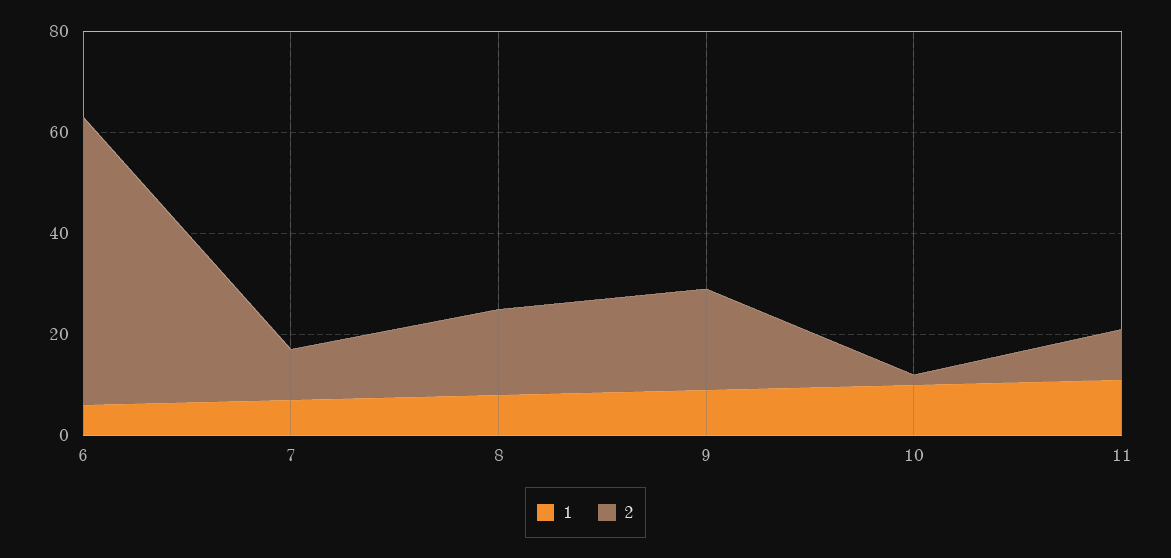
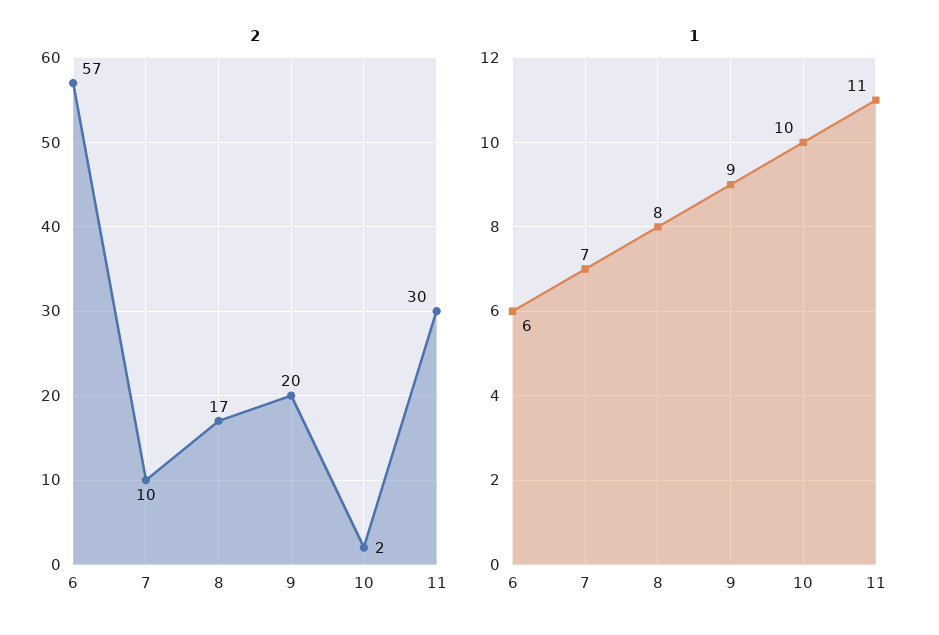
2, 11: 10 -> 30

